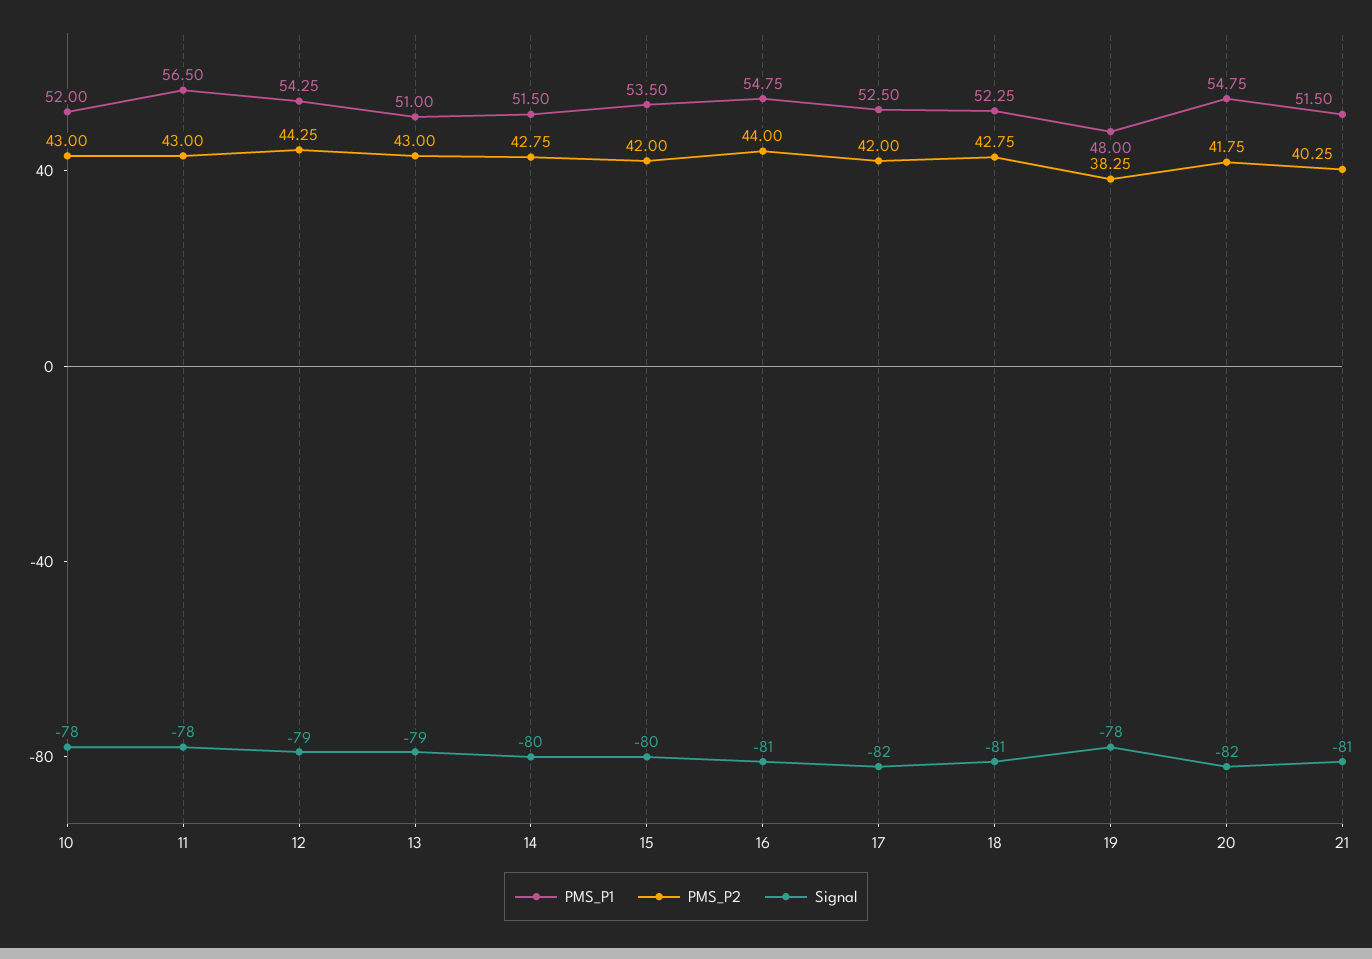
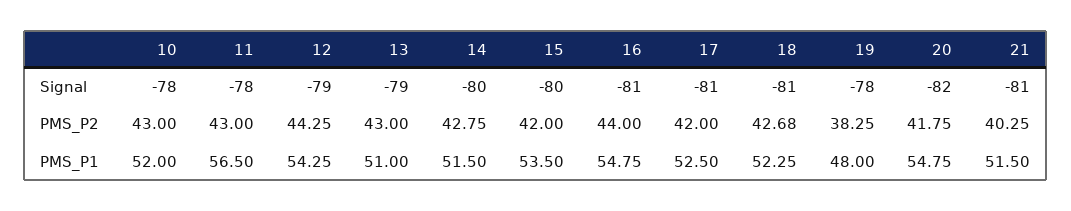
Signal, 17: -82 -> -81
PMS_P2, 18: 42.75 -> 42.68

